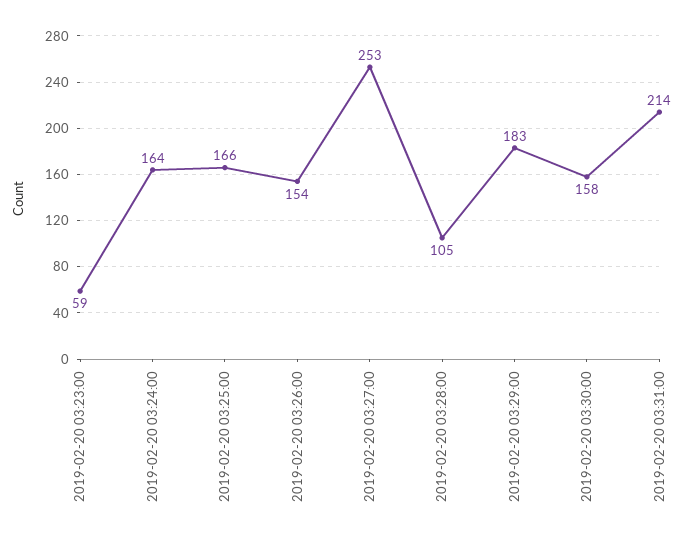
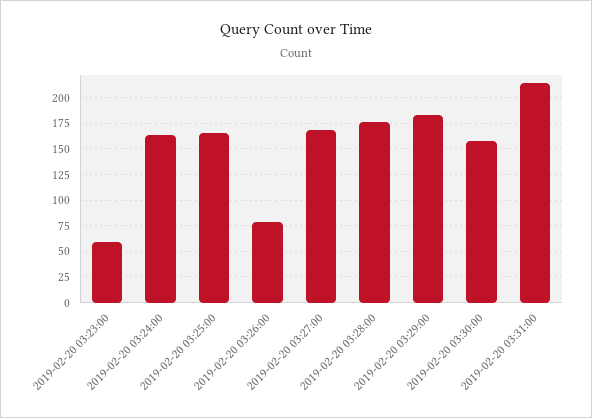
2019-02-20 03:26:00: 154 -> 75
2019-02-20 03:27:00: 253 -> 175
2019-02-20 03:28:00: 105 -> 175

